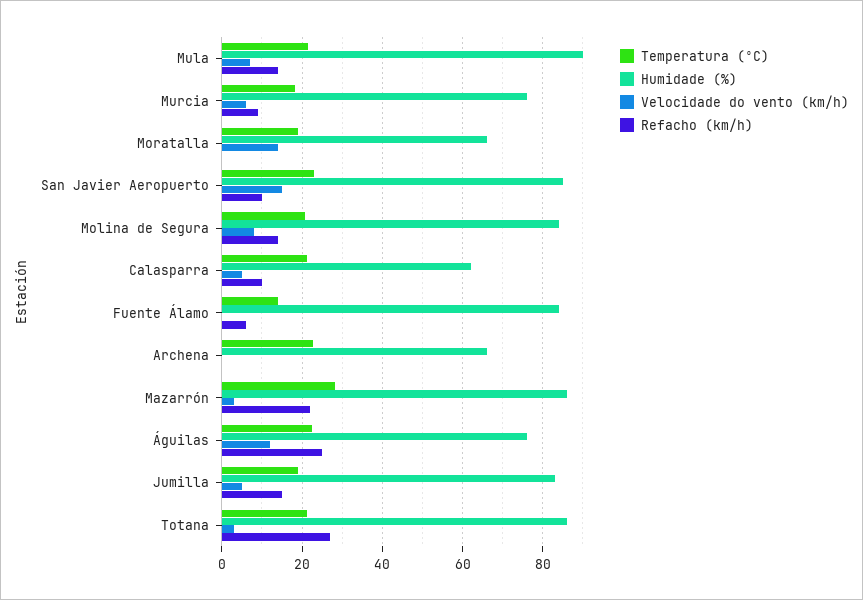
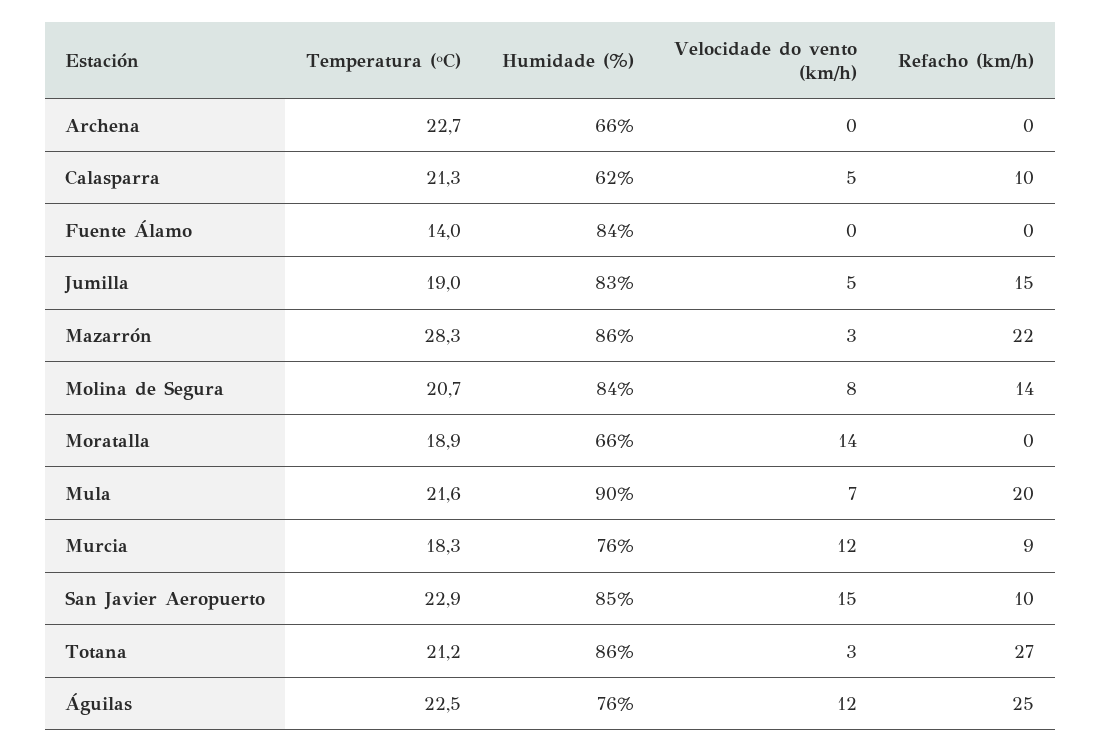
Refacho (km/h), Mula: 14 -> 20
Velocidade do vento (km/h), Murcia: 6 -> 12
Refacho (km/h), Fuente Álamo: 6 -> 0

